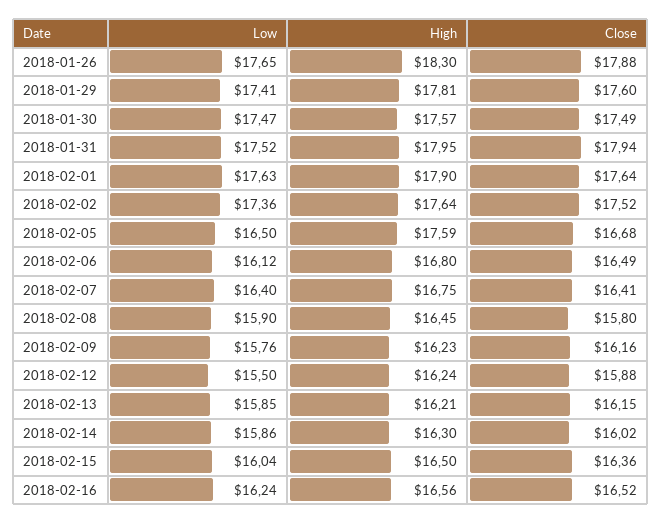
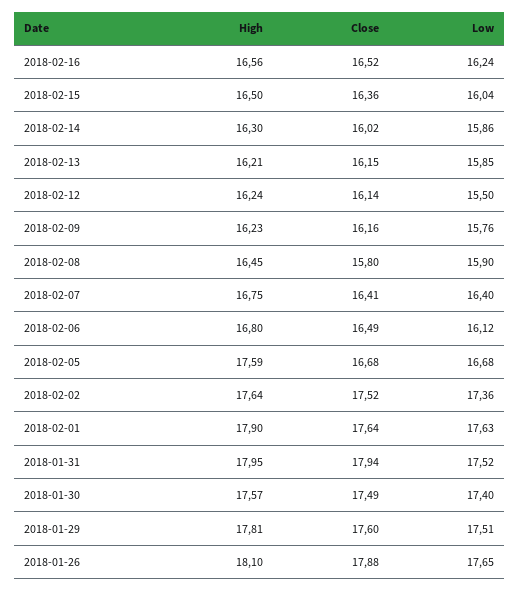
High, 2018-01-26: 18.3 -> 18.1
Low, 2018-01-29: 17.41 -> 17.51
Low, 2018-01-30: 17.47 -> 17.4
Low, 2018-02-05: 16.5 -> 16.68
Close, 2018-02-12: 15.88 -> 16.14

